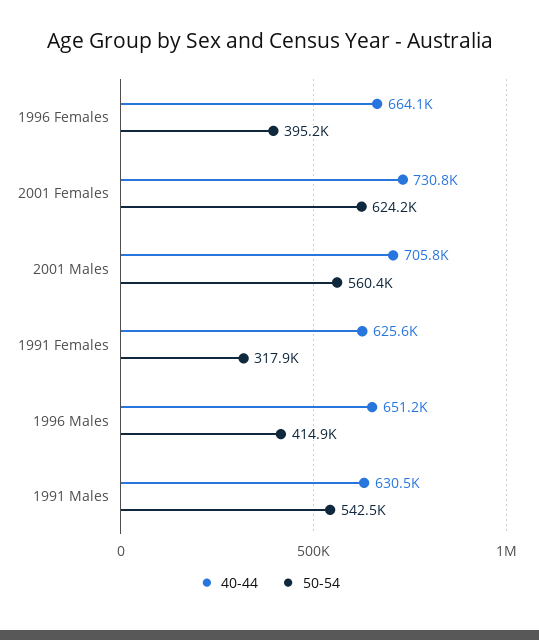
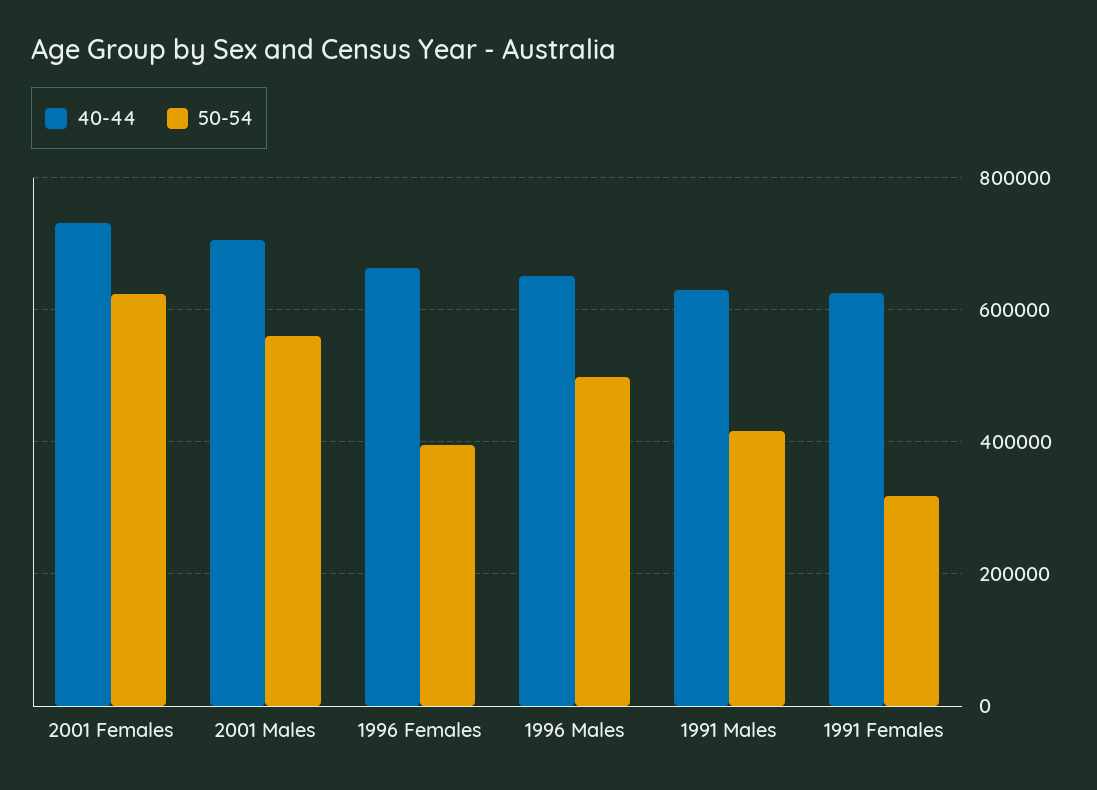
50-54, 1996 Males: 414900 -> 500000
50-54, 1991 Males: 542500 -> 420000

